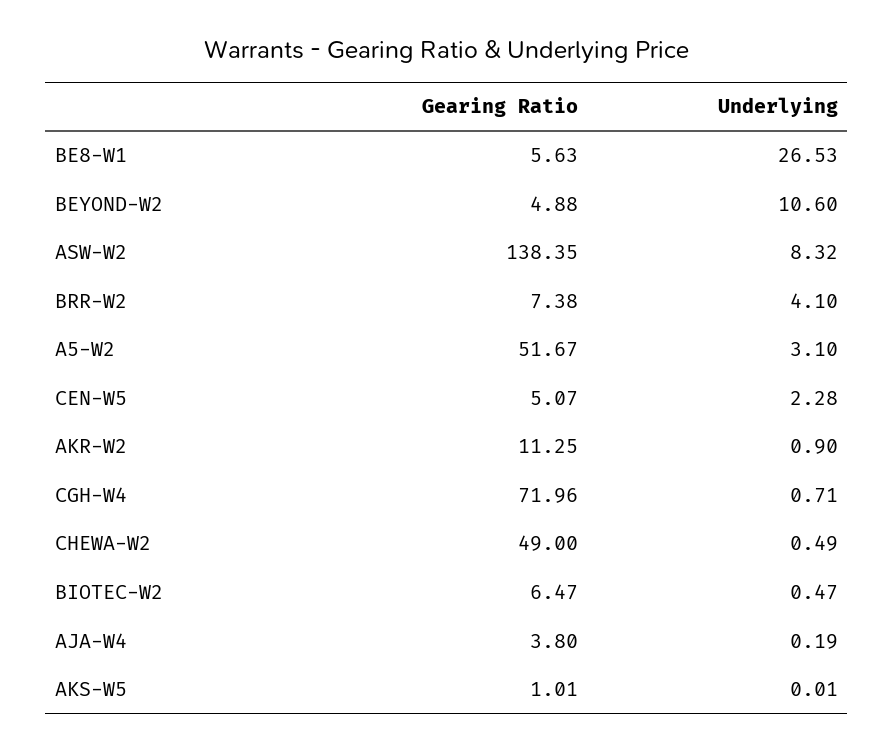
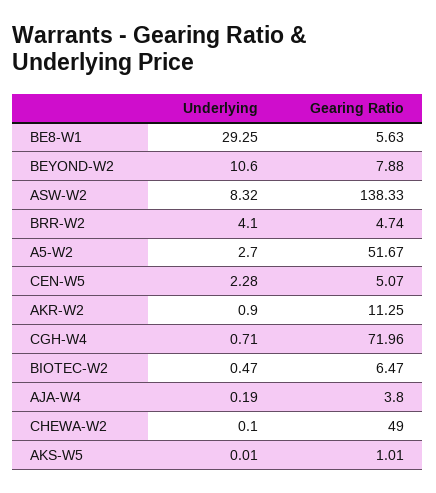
Underlying, BE8-W1: 26.53 -> 29.25
Gearing Ratio, BEYOND-W2: 4.88 -> 7.88
Gearing Ratio, ASW-W2: 138.35 -> 138.33
Gearing Ratio, BRR-W2: 7.38 -> 4.74
Underlying, A5-W2: 3.1 -> 2.7
Underlying, CHEWA-W2: 0.49 -> 0.1

